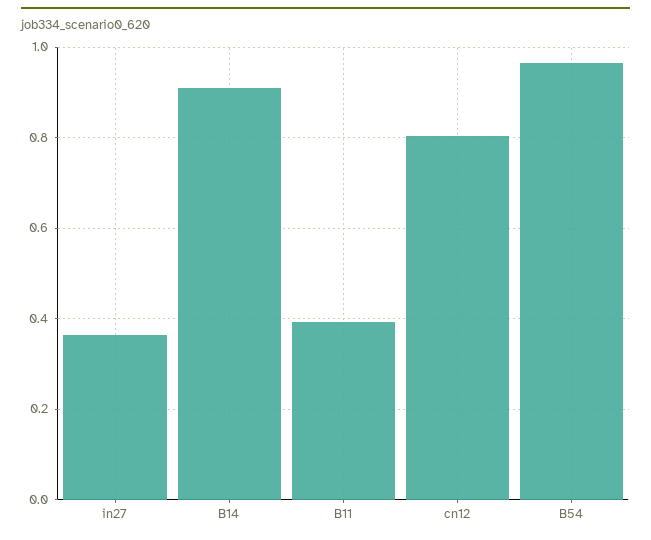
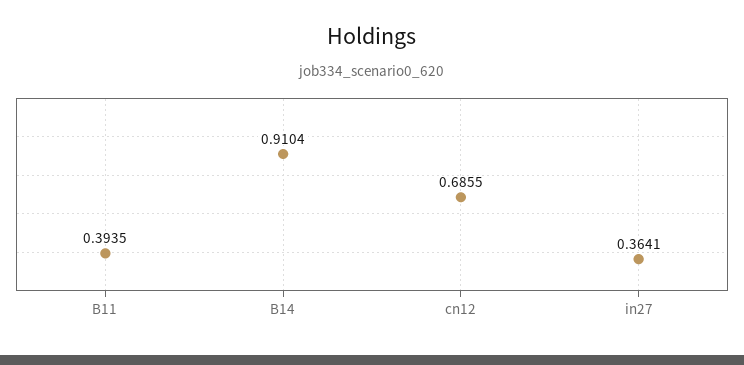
cn12: 0.8 -> 0.6855
B54: 0.96 -> none

